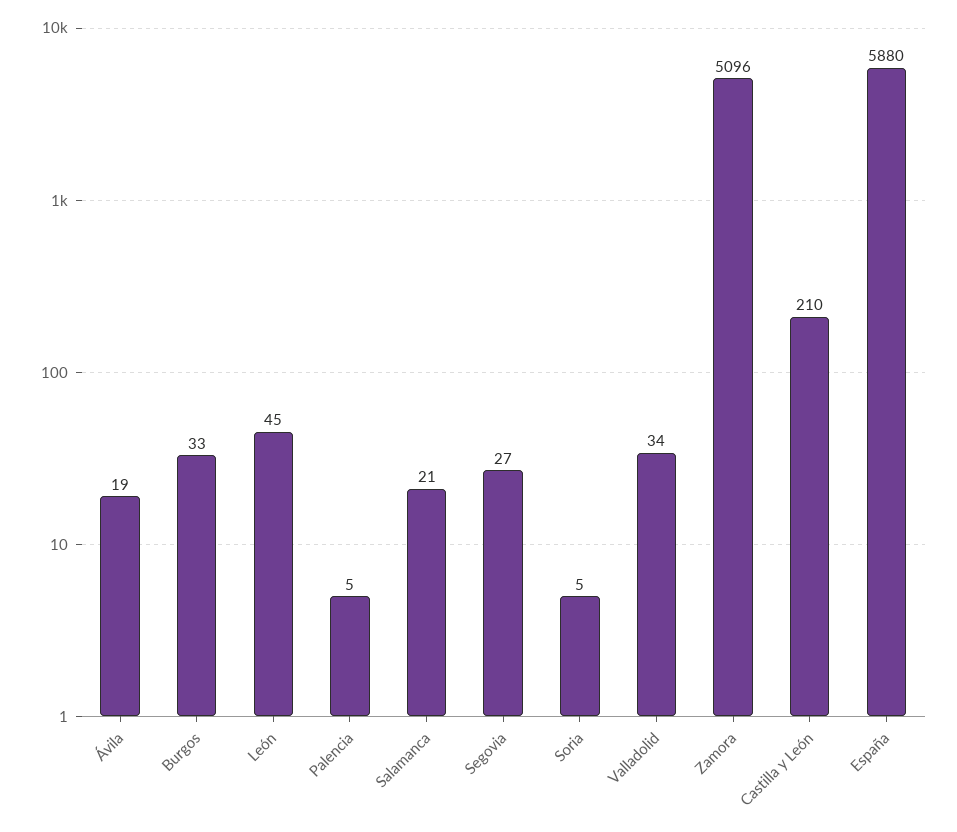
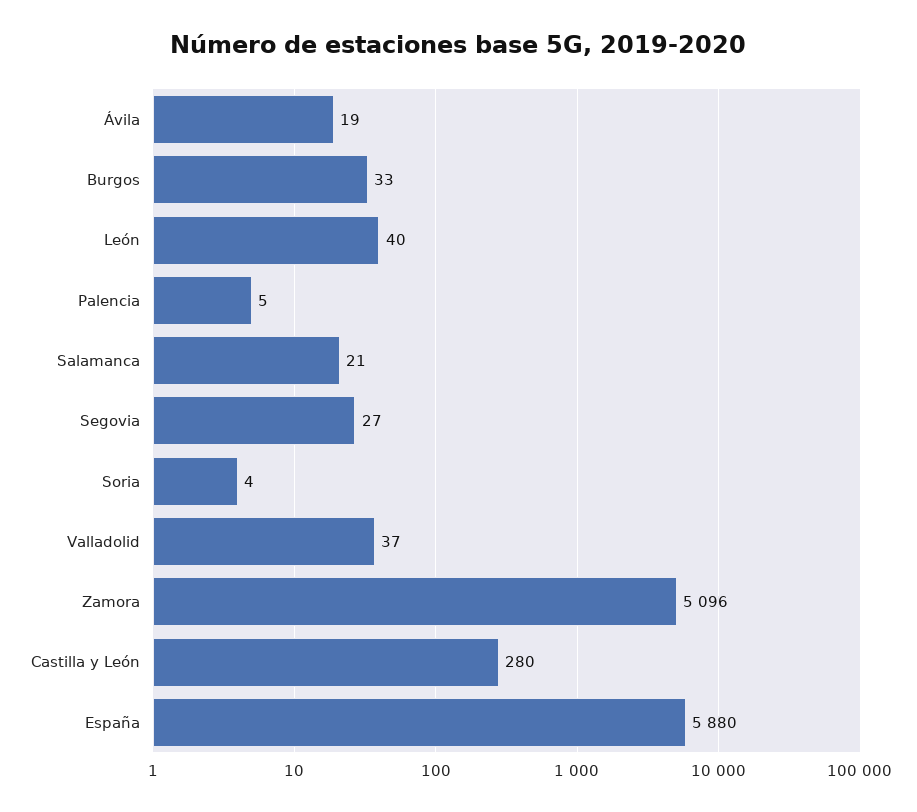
León: 45 -> 40
Soria: 5 -> 4
Valladolid: 34 -> 37
Castilla y León: 210 -> 280

